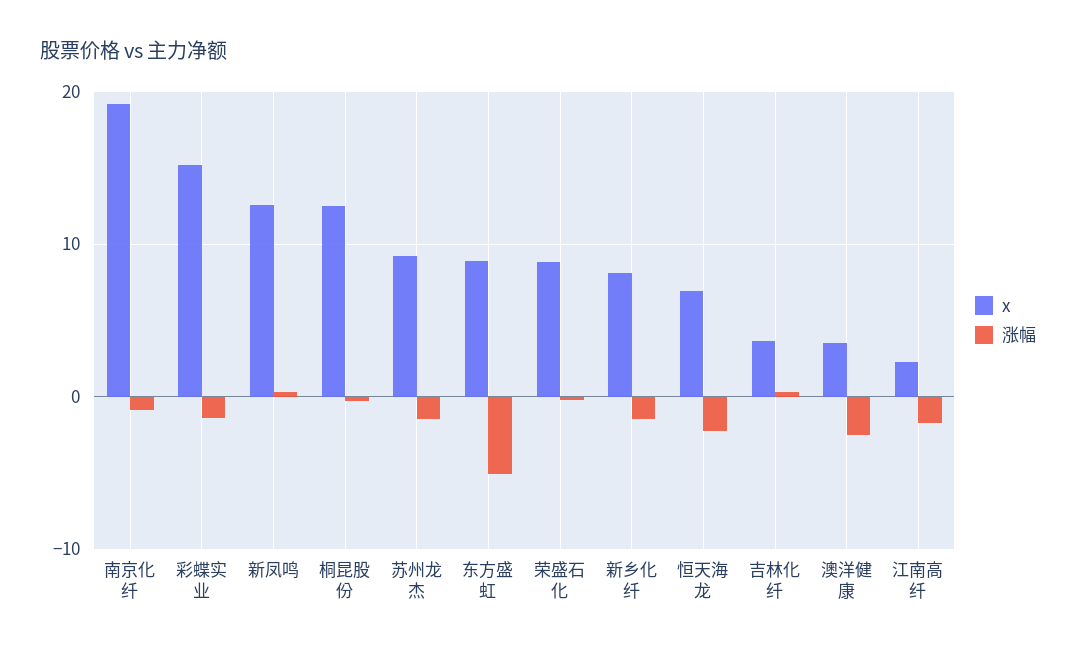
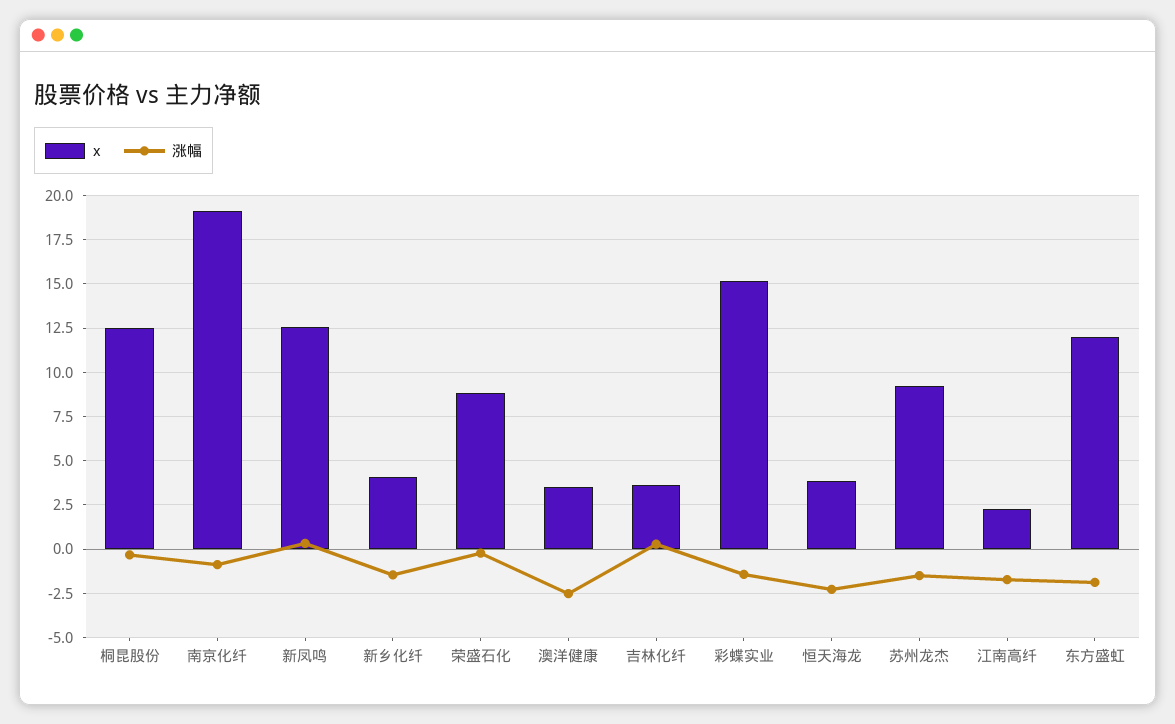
x, 东方盛虹: 9 -> 12
涨幅, 东方盛虹: -5 -> -2
x, 新乡化纤: 8 -> 4
x, 恒天海龙: 7 -> 4

